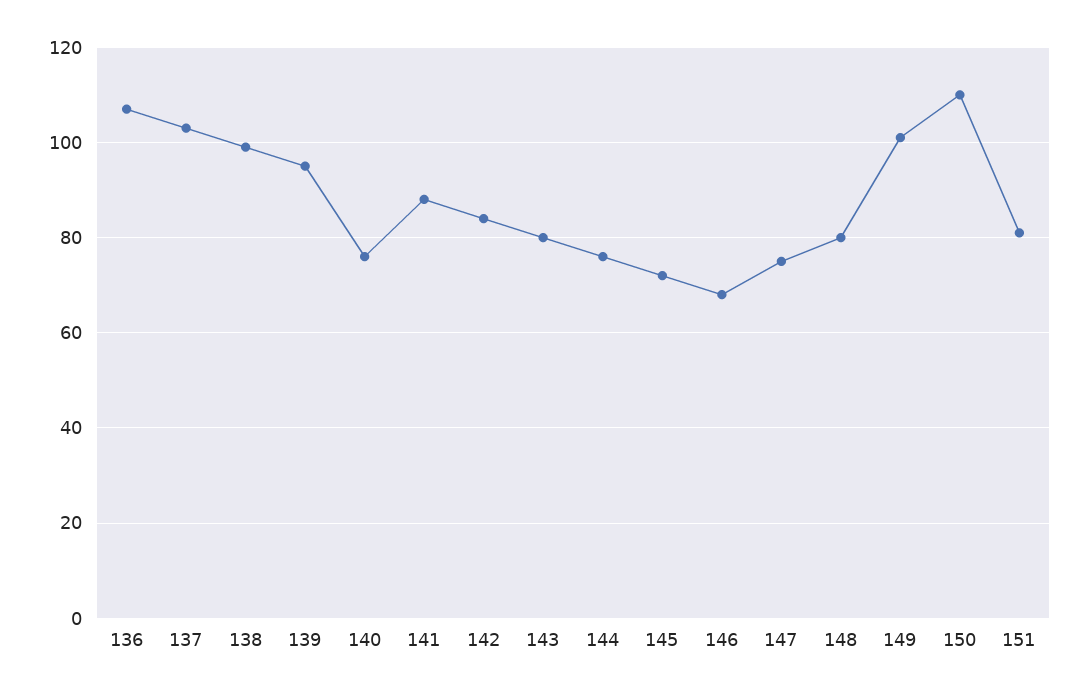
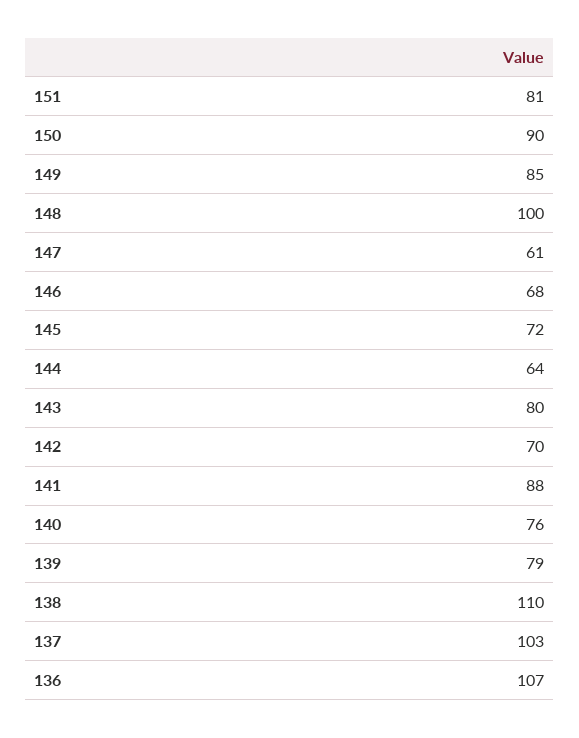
138: 100 -> 110
139: 95 -> 79
142: 85 -> 70
144: 75 -> 64
147: 75 -> 61
148: 80 -> 100
149: 100 -> 85
150: 110 -> 90

